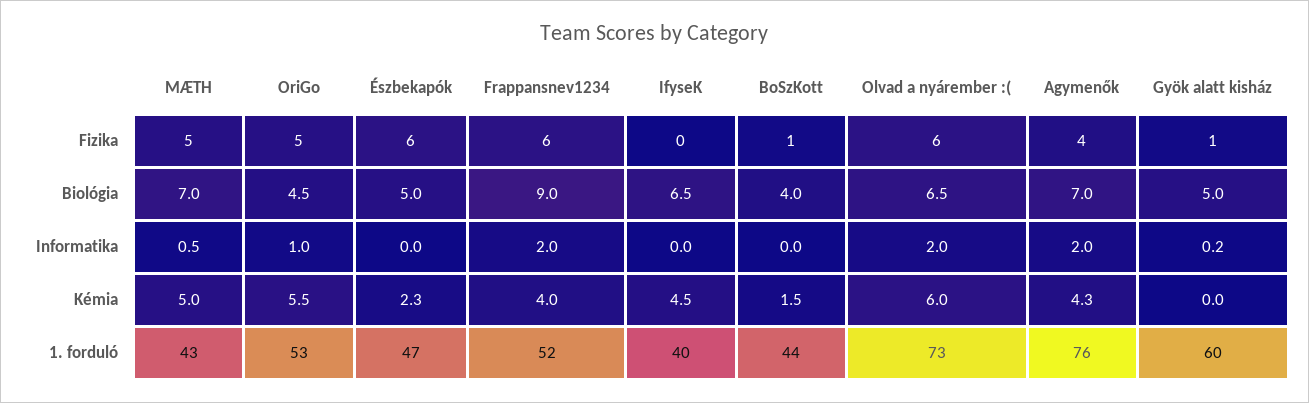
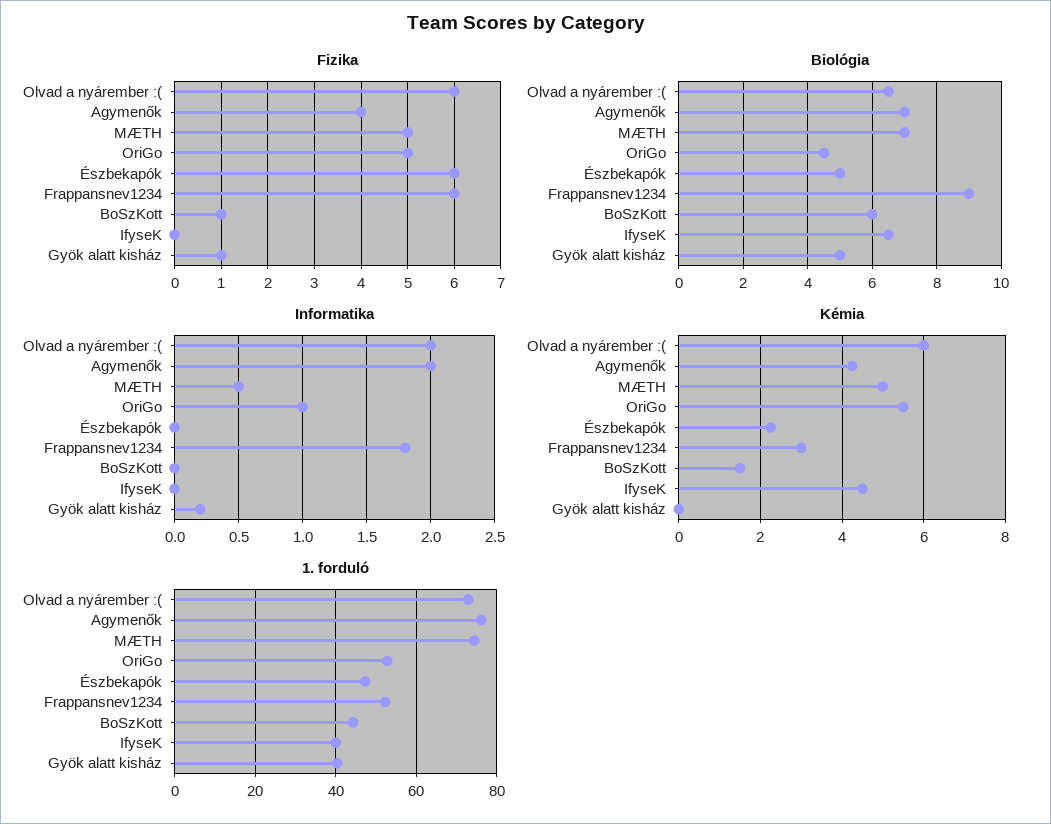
Biológia, BoSzKott: 4 -> 6
Informatika, Frappansnev1234: 2 -> 1.8
Kémia, Frappansnev1234: 4 -> 3
1. forduló, MÆTH: 43 -> 74
1. forduló, Gyök alatt kisház: 60 -> 40

